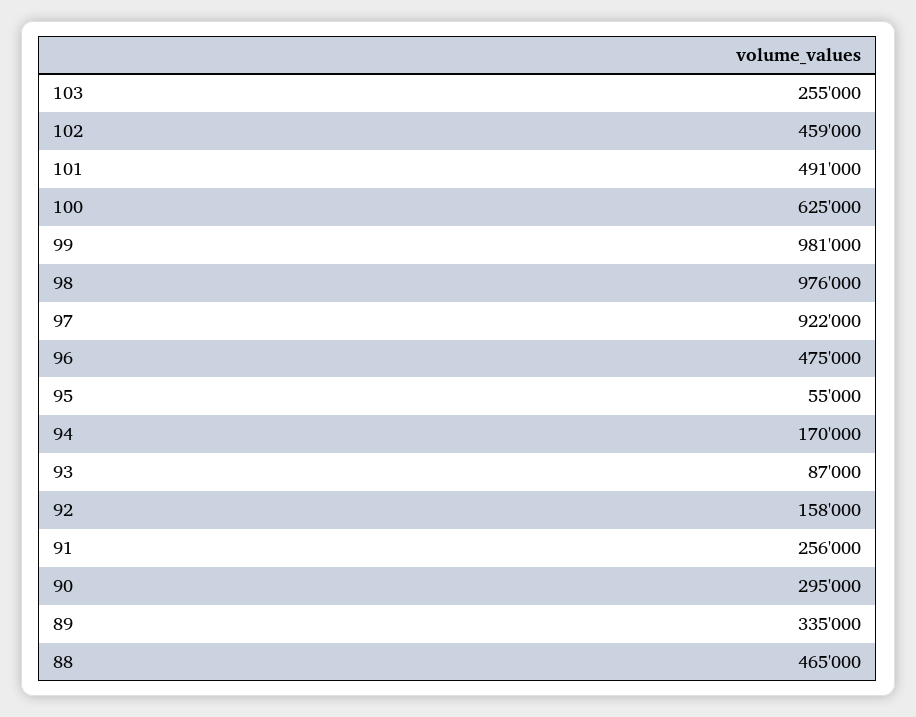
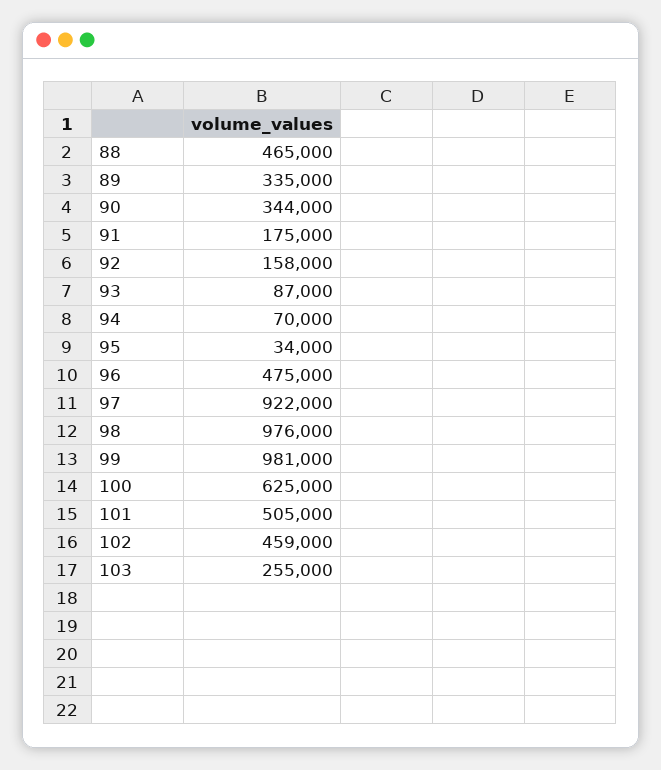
101: 491000 -> 505000
95: 55000 -> 34000
94: 170000 -> 70000
91: 256000 -> 175000
90: 295000 -> 344000

